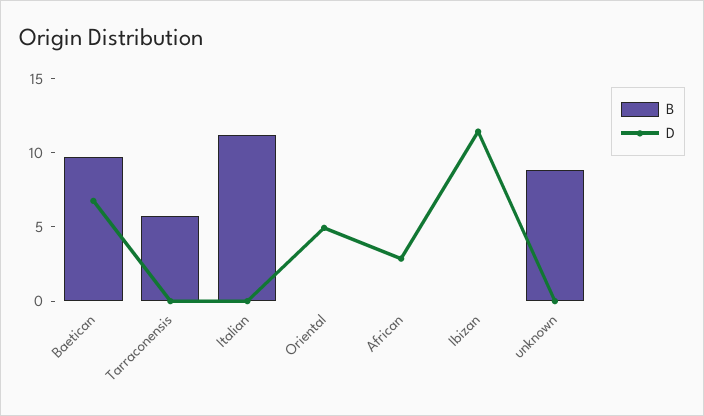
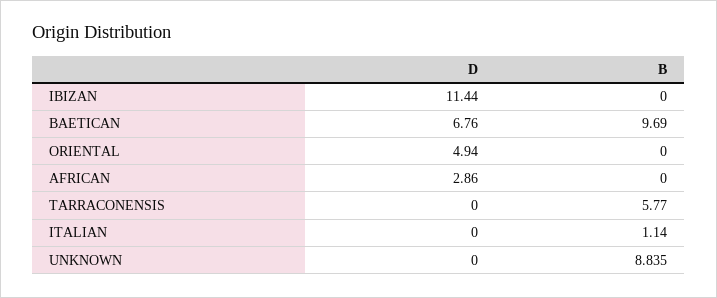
B, Italian: 11 -> 1.14

